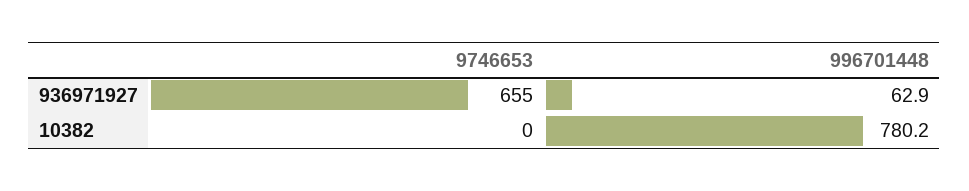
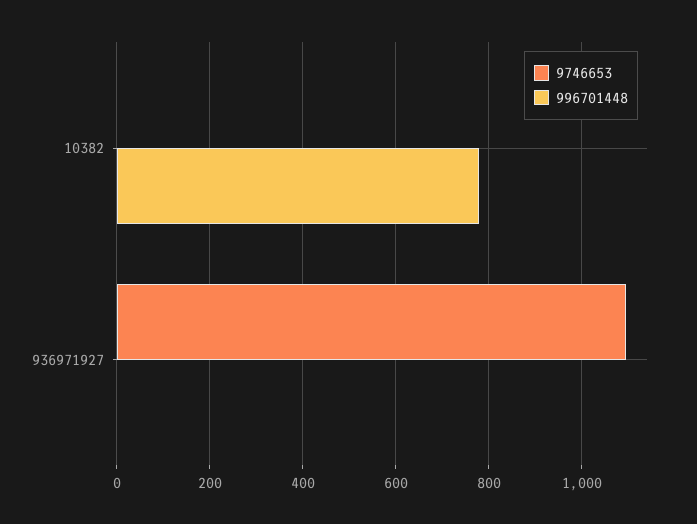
9746653, 936971927: 655 -> 1100
996701448, 936971927: 62.9 -> 0

